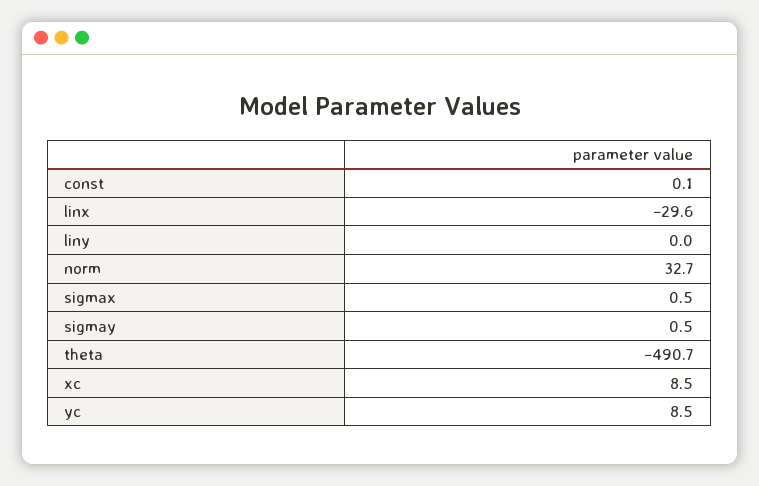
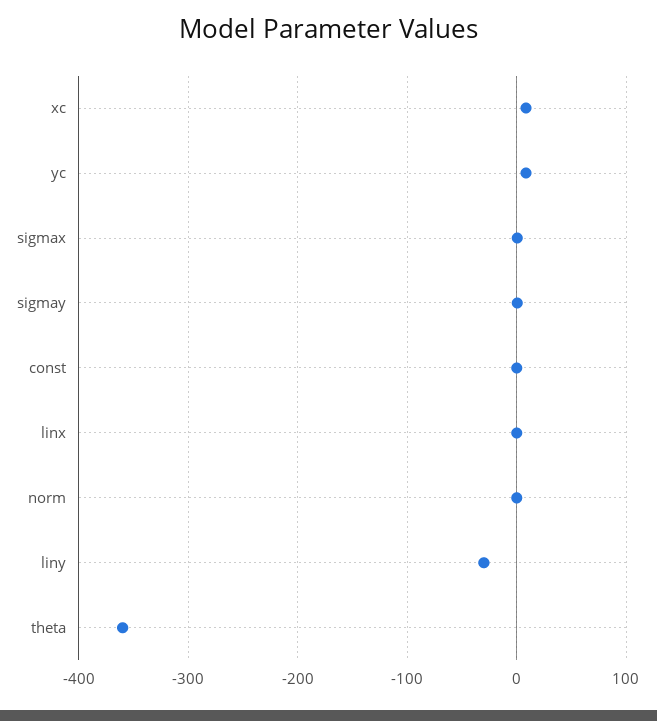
linx: -29.6 -> 0
liny: 0 -> -30
norm: 32.7 -> 0
theta: -490.7 -> -360

